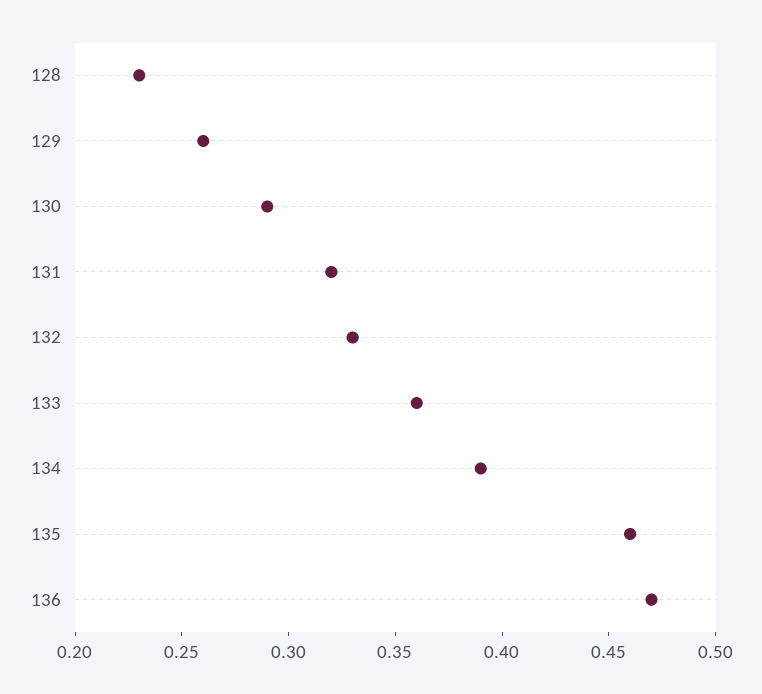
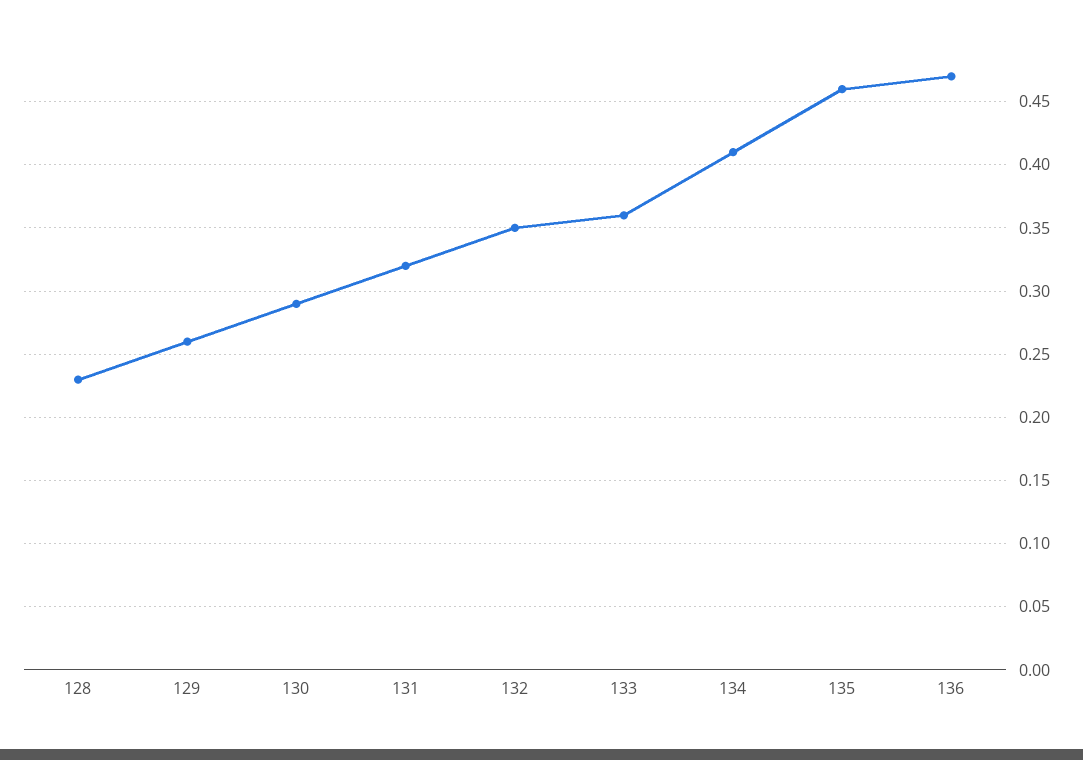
132: 0.33 -> 0.35
134: 0.39 -> 0.41

